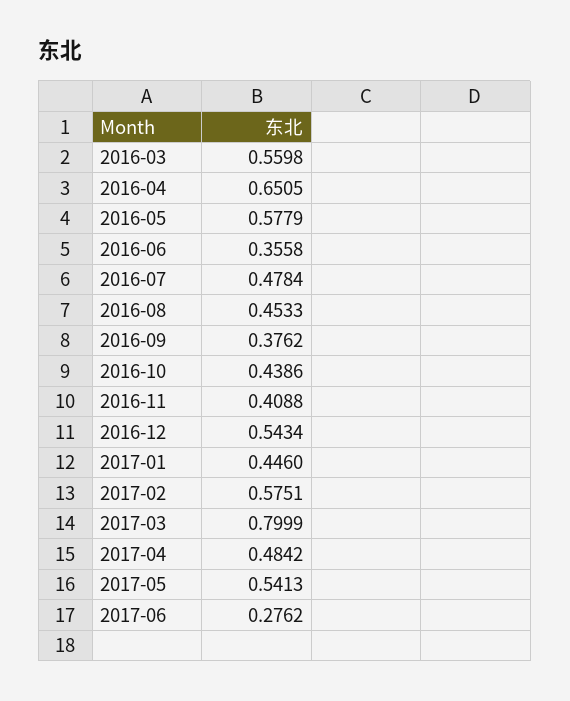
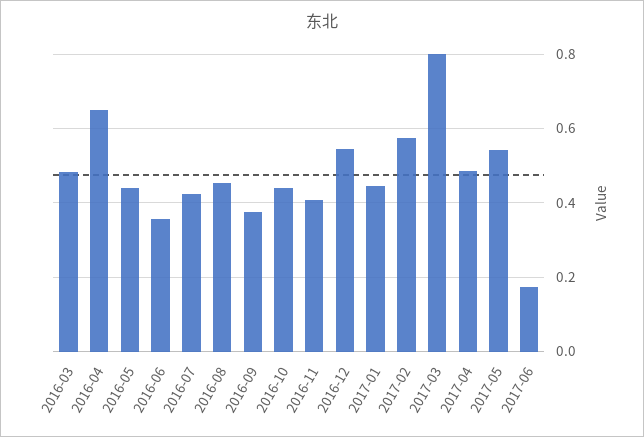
2016-03: 0.5598 -> 0.48
2016-05: 0.5779 -> 0.44
2016-07: 0.4784 -> 0.42
2017-06: 0.2762 -> 0.18

